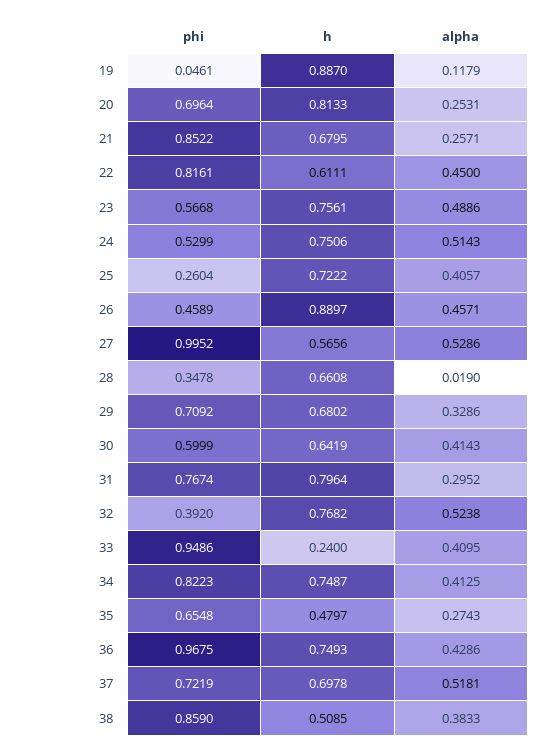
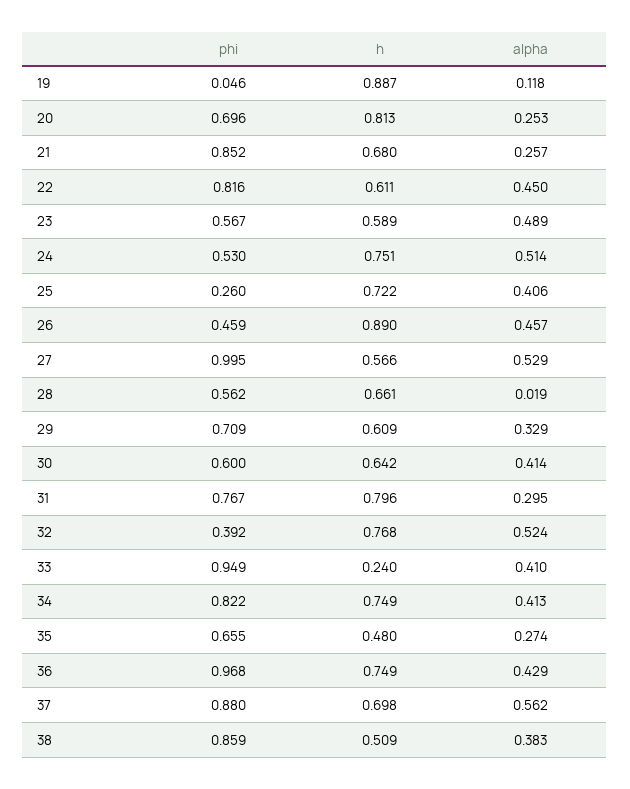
h, 23: 0.7561 -> 0.589
phi, 28: 0.3478 -> 0.562
h, 29: 0.6802 -> 0.609
phi, 37: 0.7219 -> 0.88
alpha, 37: 0.5181 -> 0.562

